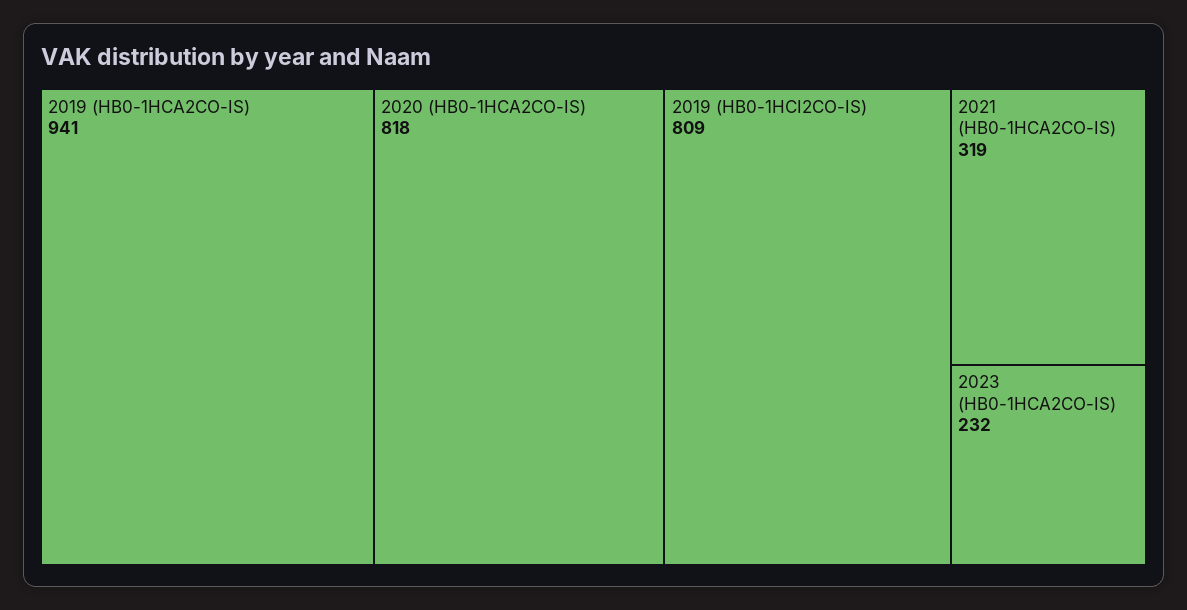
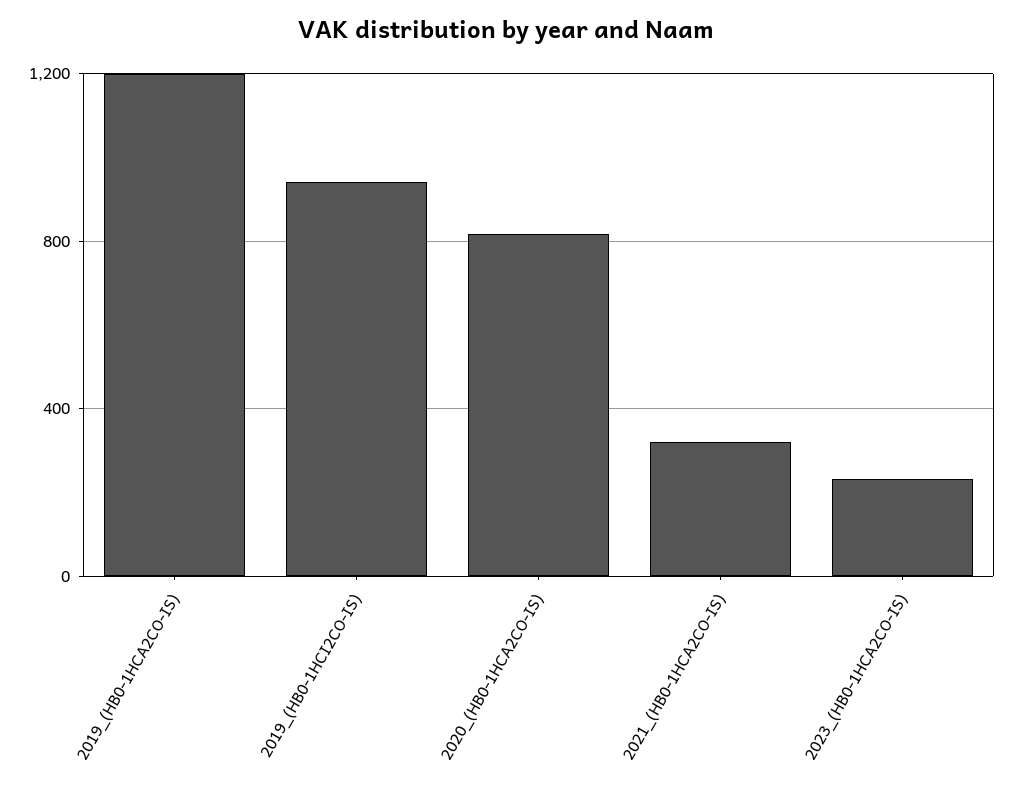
2019 (HB0-1HCA2CO-IS): 941 -> 1200
2019 (HB0-1HCI2CO-IS): 809 -> 950

